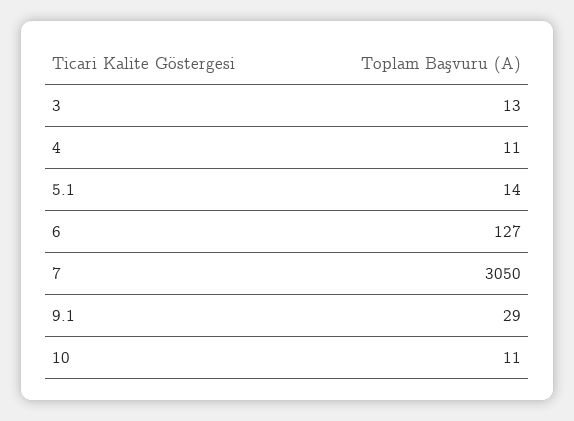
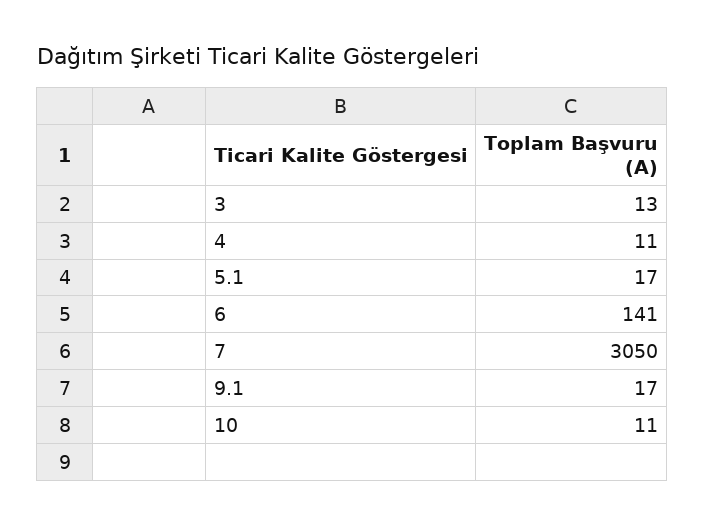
5.1: 14 -> 17
6: 127 -> 141
9.1: 29 -> 17

